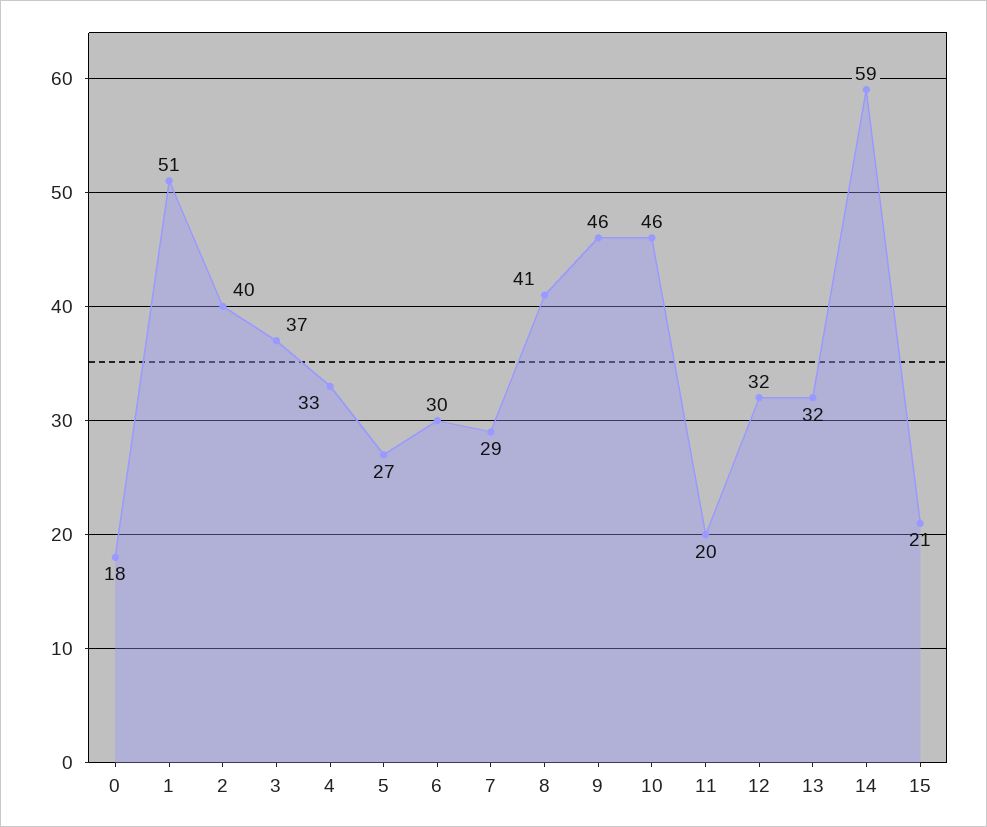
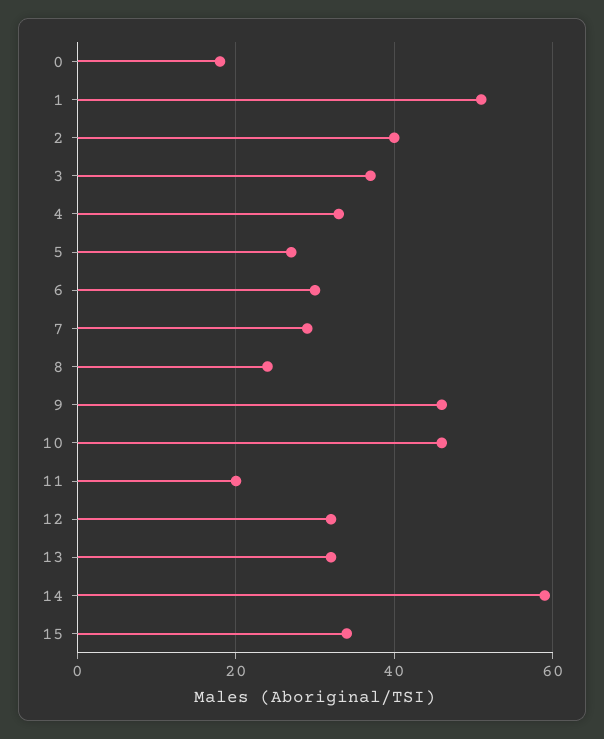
8: 41 -> 25
15: 21 -> 35

